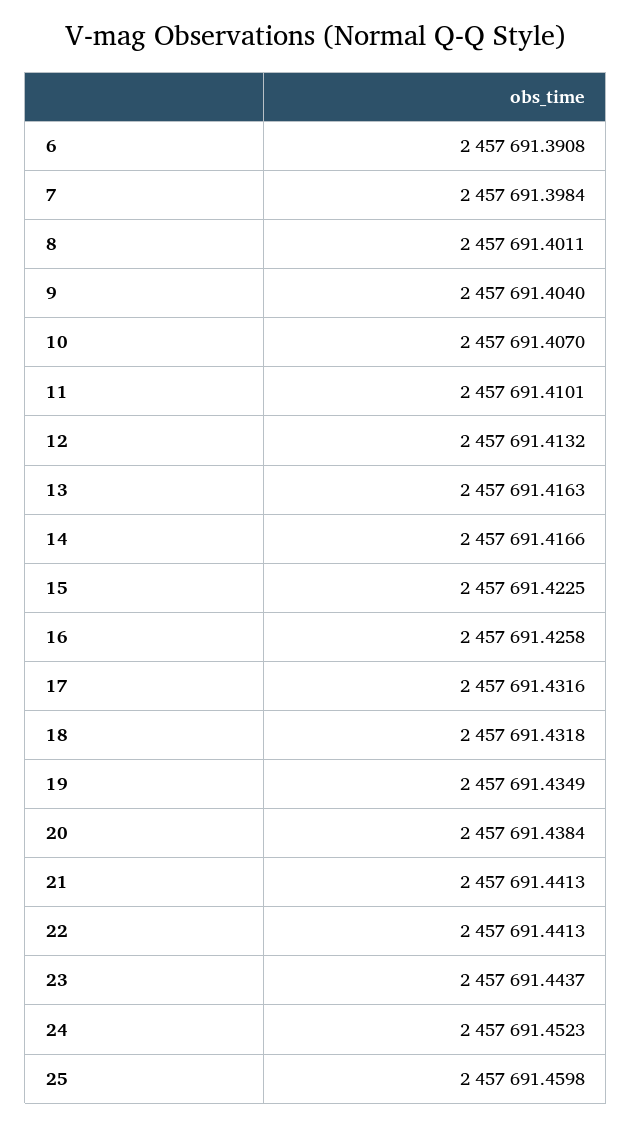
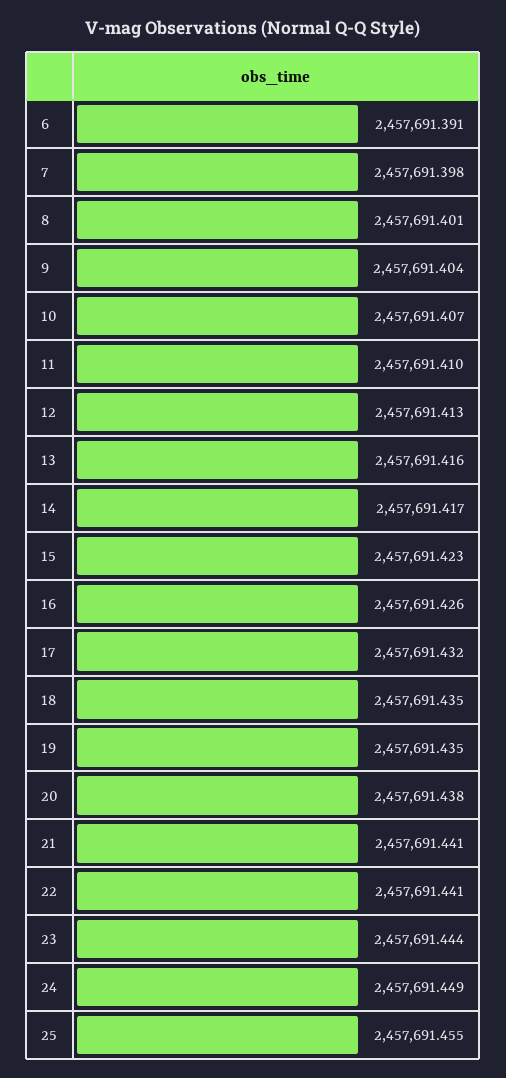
18: 2457691.4318 -> 2457691.435
24: 2457691.4523 -> 2457691.449
25: 2457691.4598 -> 2457691.455

